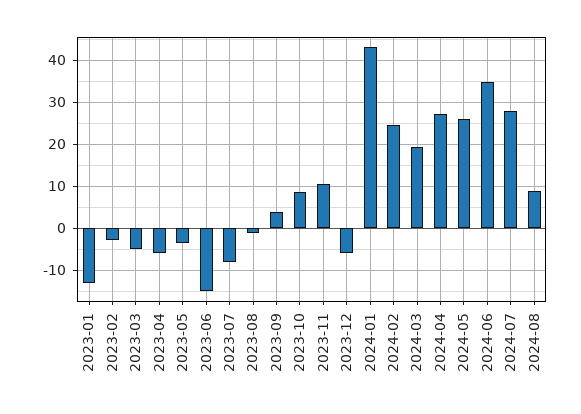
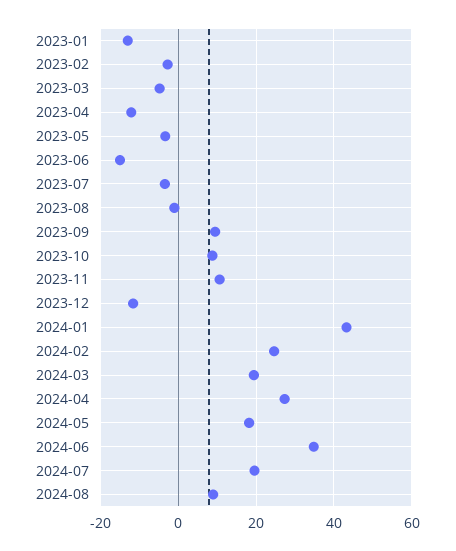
2023-04: -6 -> -12
2023-07: -8 -> -4
2023-09: 4 -> 10
2023-12: -6 -> -12
2024-05: 26 -> 18
2024-07: 28 -> 20

